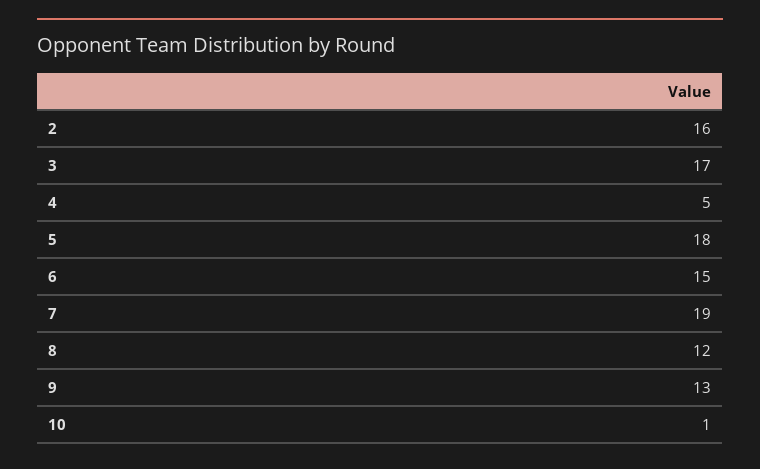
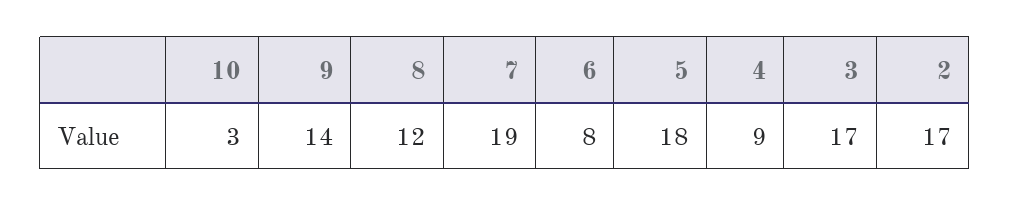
2: 16 -> 17
4: 5 -> 9
6: 15 -> 8
9: 13 -> 14
10: 1 -> 3

